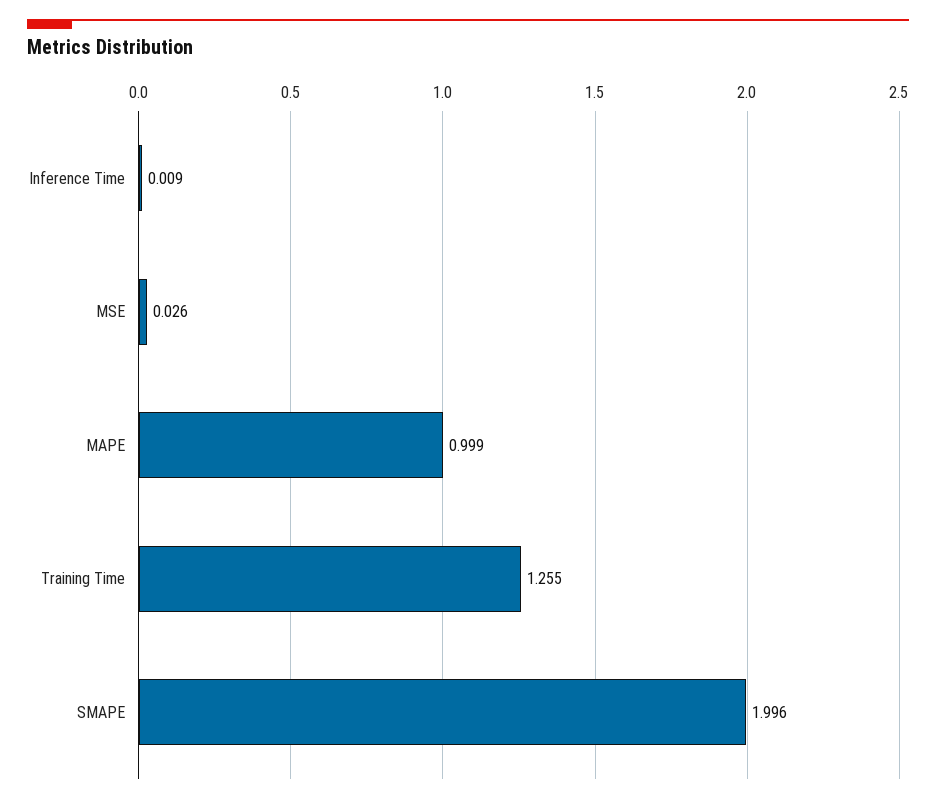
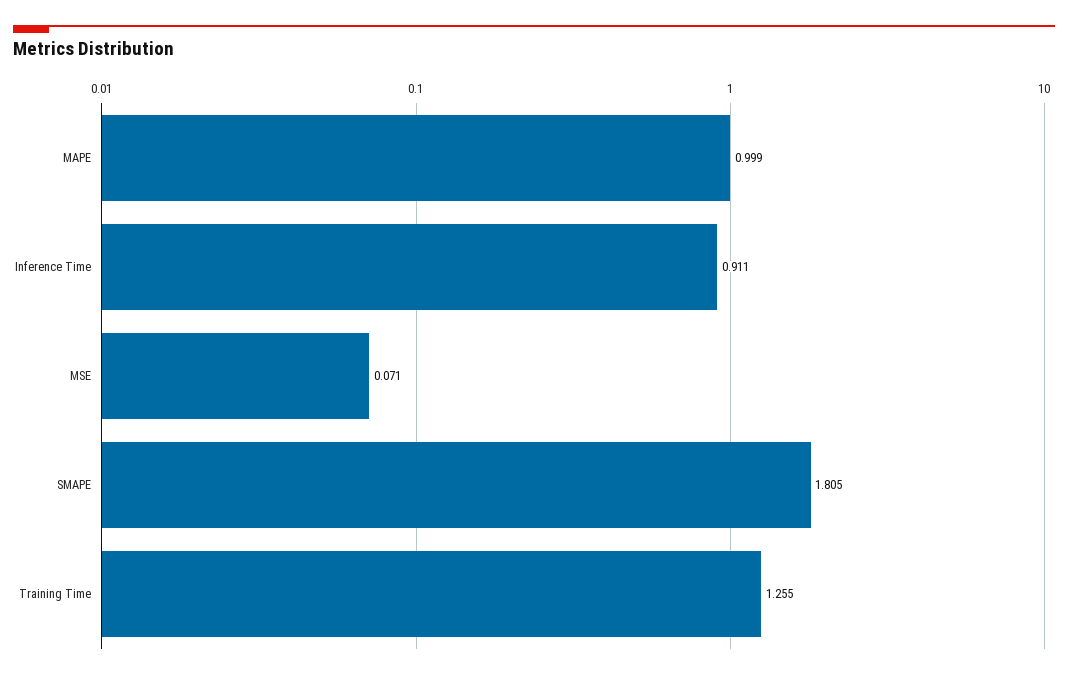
Inference Time: 0.009 -> 0.911
MSE: 0.026 -> 0.071
SMAPE: 1.996 -> 1.805

